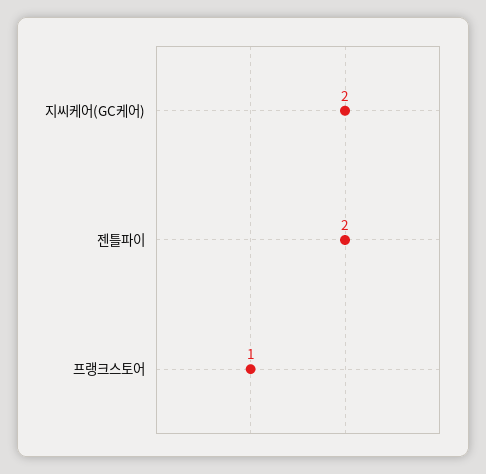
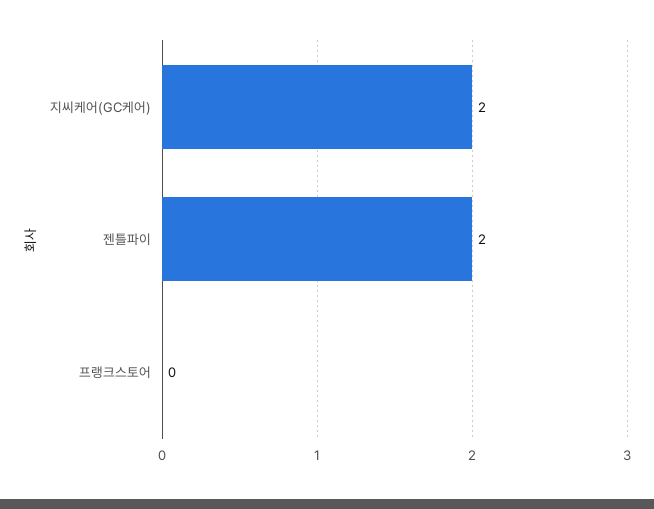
프랭크스토어: 1 -> 0

